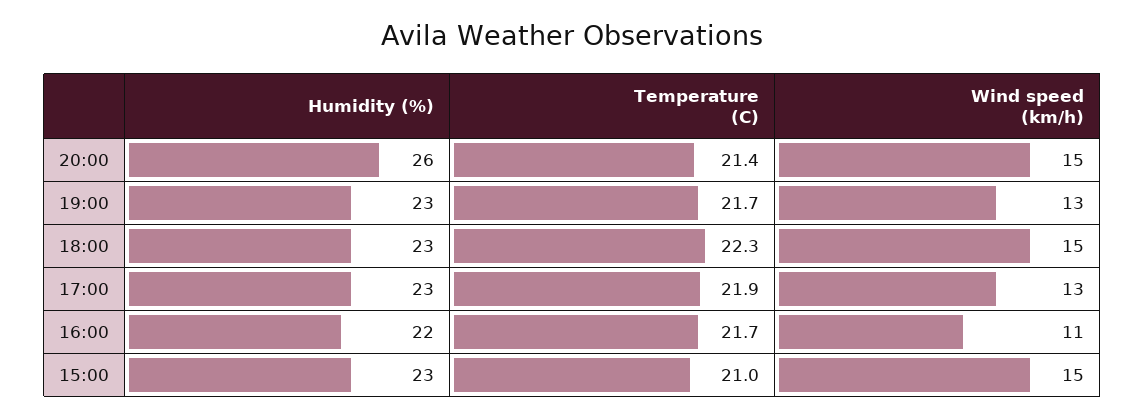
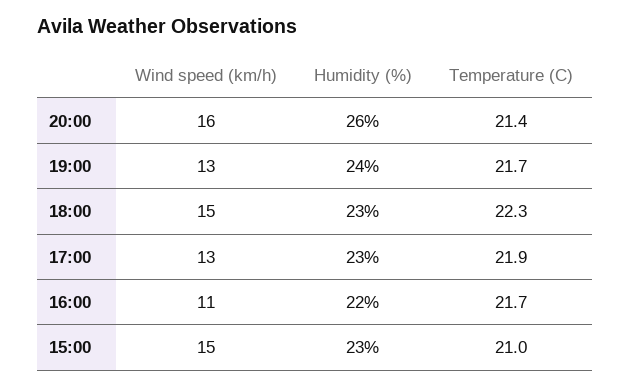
Wind speed (km/h), 20:00: 15 -> 16
Humidity (%), 19:00: 23 -> 24

